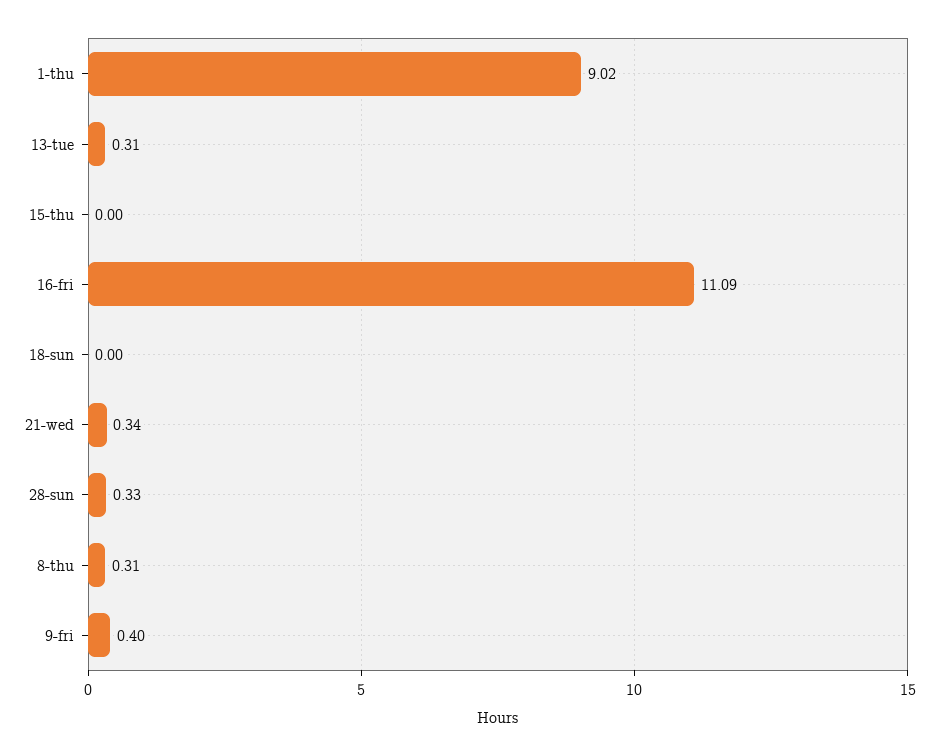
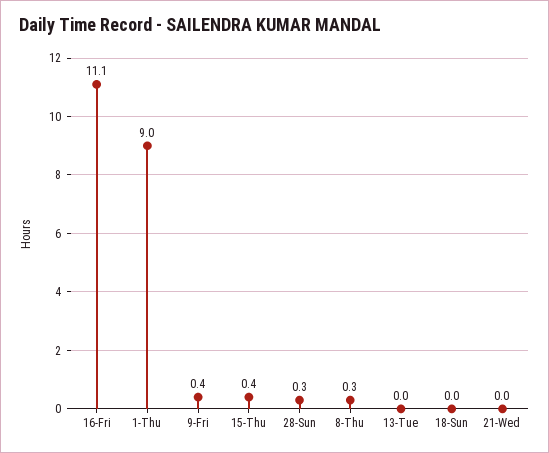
13-tue: 0.31 -> 0
15-thu: 0 -> 0.4
21-wed: 0.34 -> 0

